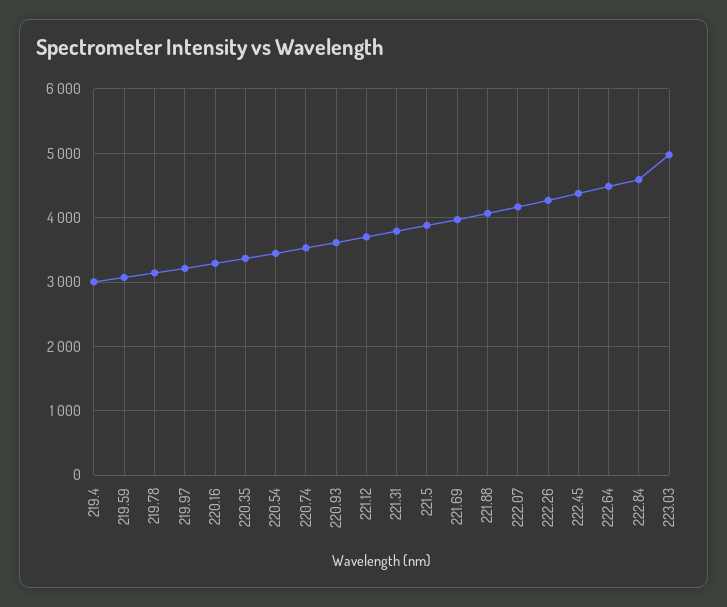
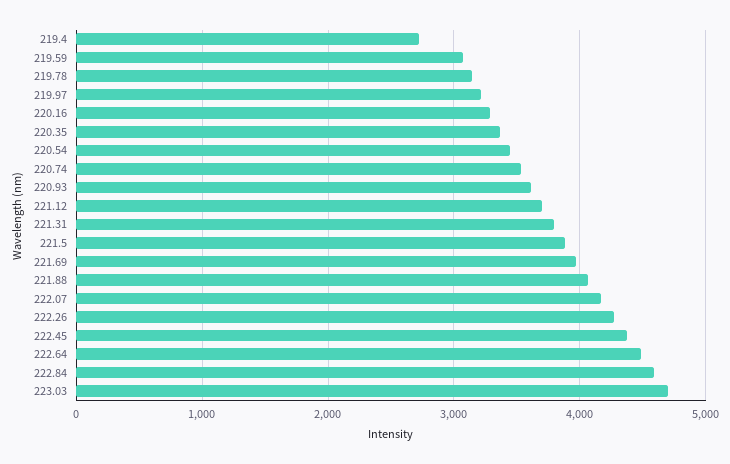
219.4: 3000 -> 2700
223.03: 5000 -> 4700

